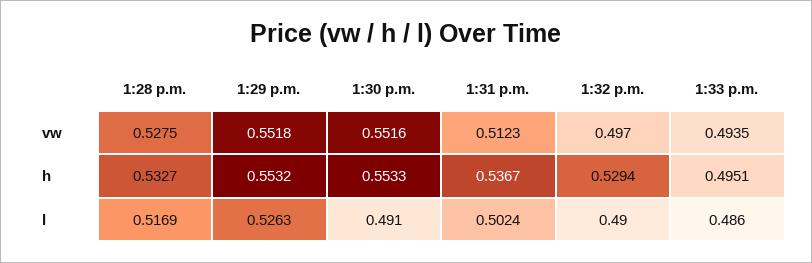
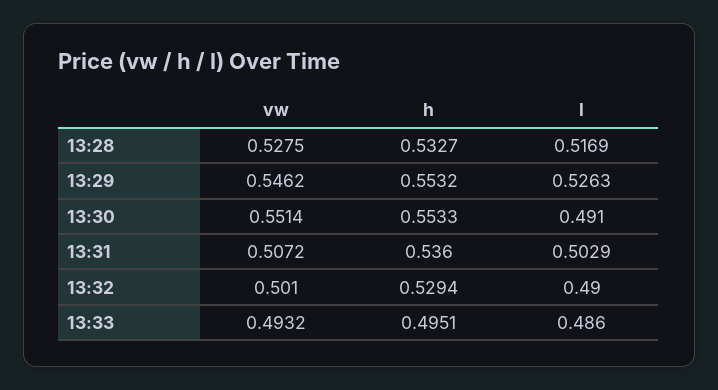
1:29 p.m., vw: 0.5518 -> 0.5462
1:30 p.m., vw: 0.5516 -> 0.5514
1:31 p.m., vw: 0.5123 -> 0.5072
1:32 p.m., vw: 0.497 -> 0.501
1:33 p.m., vw: 0.4935 -> 0.4932
1:31 p.m., h: 0.5367 -> 0.536
1:31 p.m., l: 0.5024 -> 0.5029

